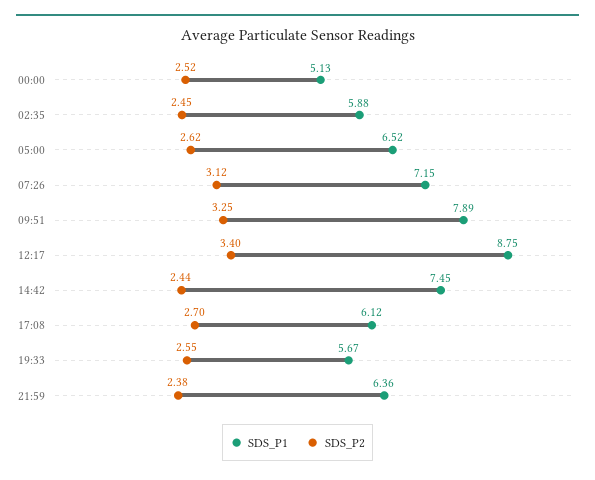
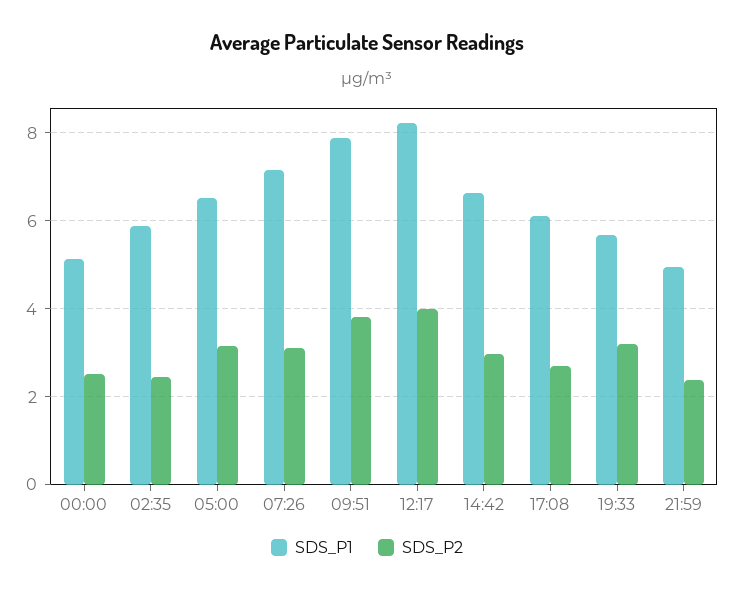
SDS_P2, 05:00: 2.62 -> 3.2
SDS_P2, 09:51: 3.25 -> 3.8
SDS_P1, 12:17: 8.75 -> 8.2
SDS_P2, 12:17: 3.4 -> 4
SDS_P1, 14:42: 7.45 -> 6.6
SDS_P2, 14:42: 2.44 -> 3
SDS_P2, 19:33: 2.55 -> 3.2
SDS_P1, 21:59: 6.36 -> 5

